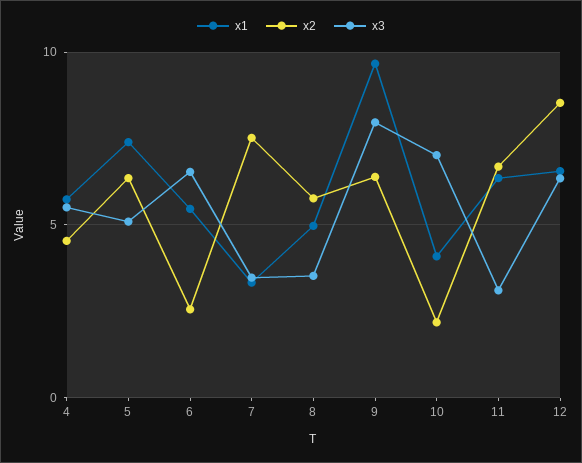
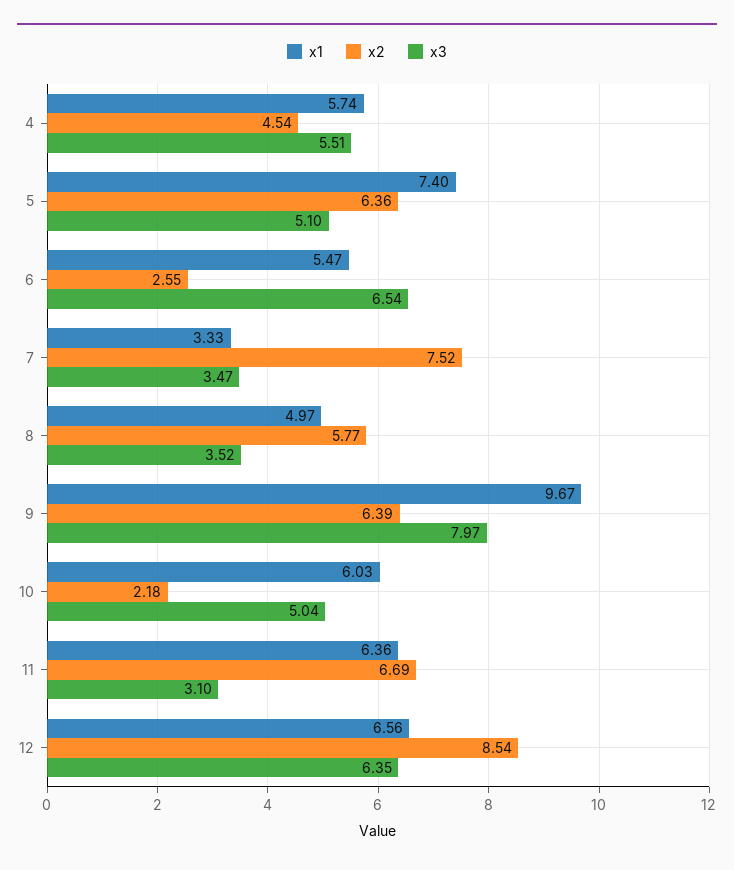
x1, 10: 4 -> 6.03
x3, 10: 7 -> 5.04

